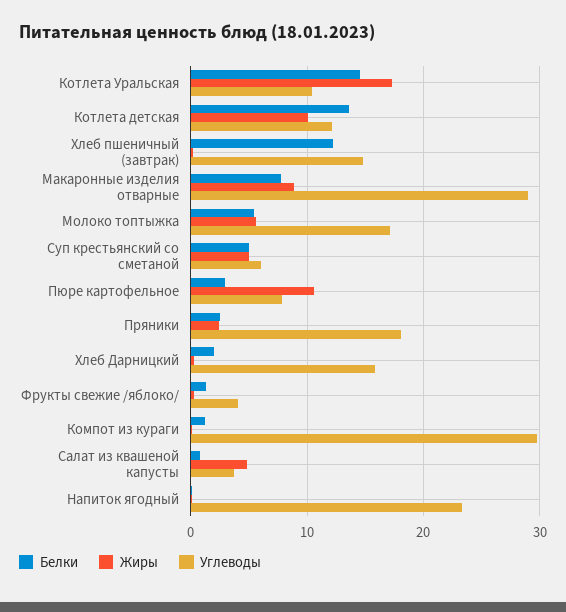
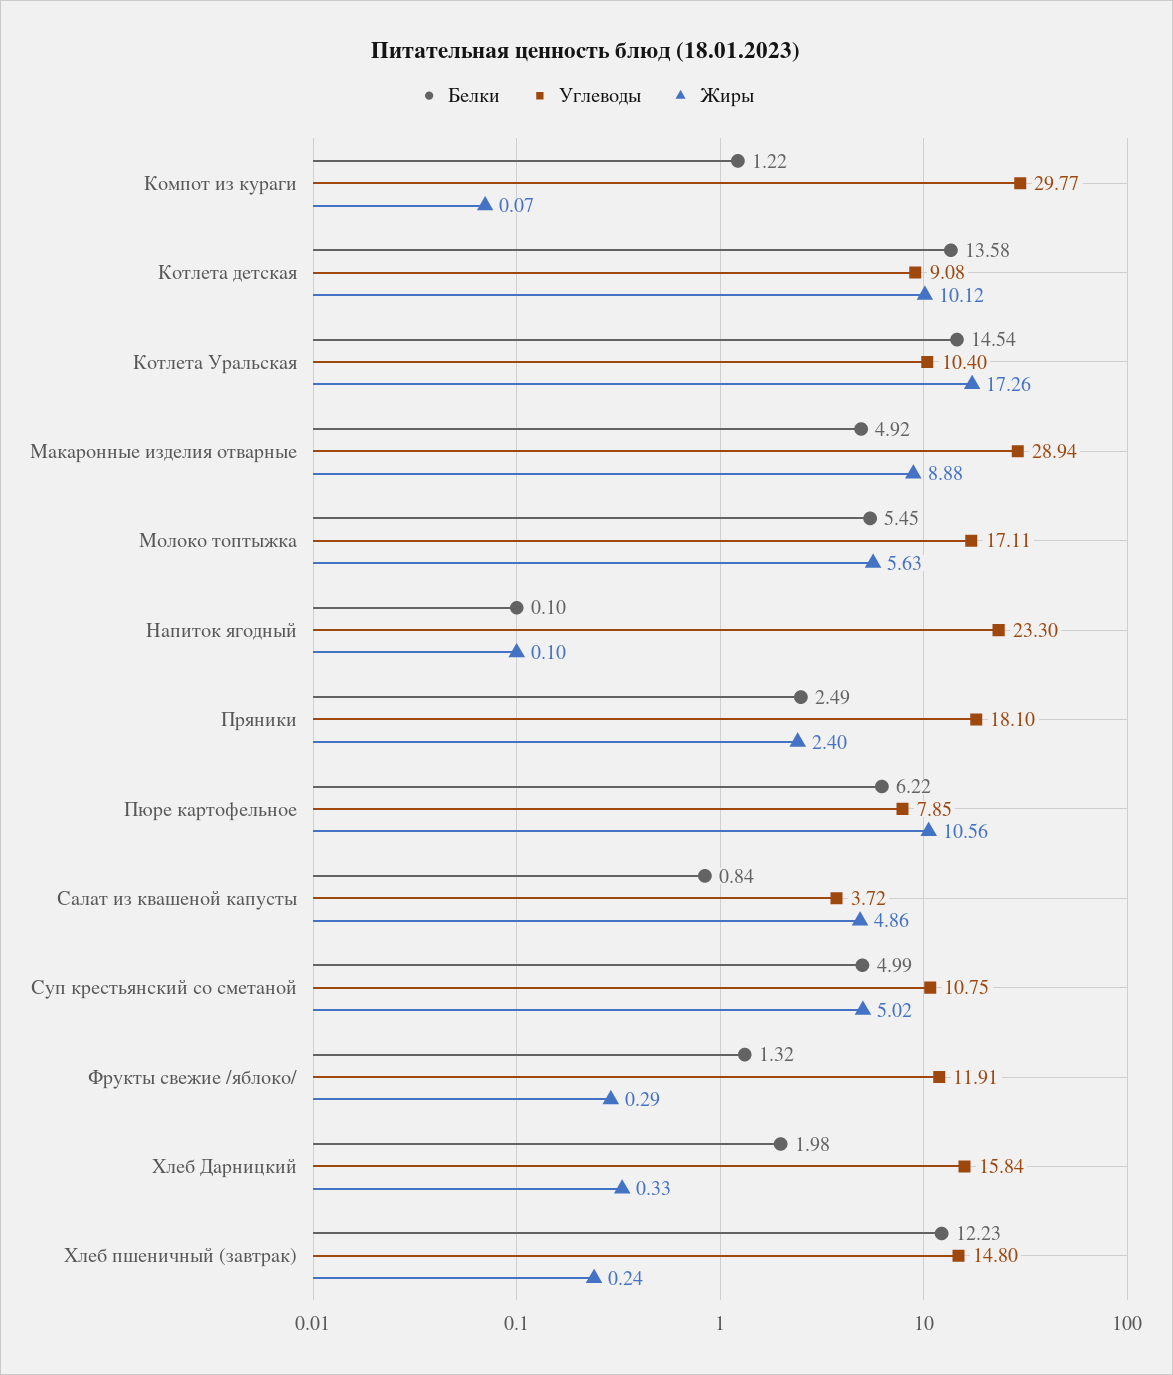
Углеводы, Котлета детская: 12 -> 9.08
Белки, Макаронные изделия отварные: 8 -> 4.92
Углеводы, Суп крестьянский со сметаной: 6 -> 10.75
Белки, Пюре картофельное: 3 -> 6.22
Углеводы, Фрукты свежие /яблоко/: 4 -> 11.91

